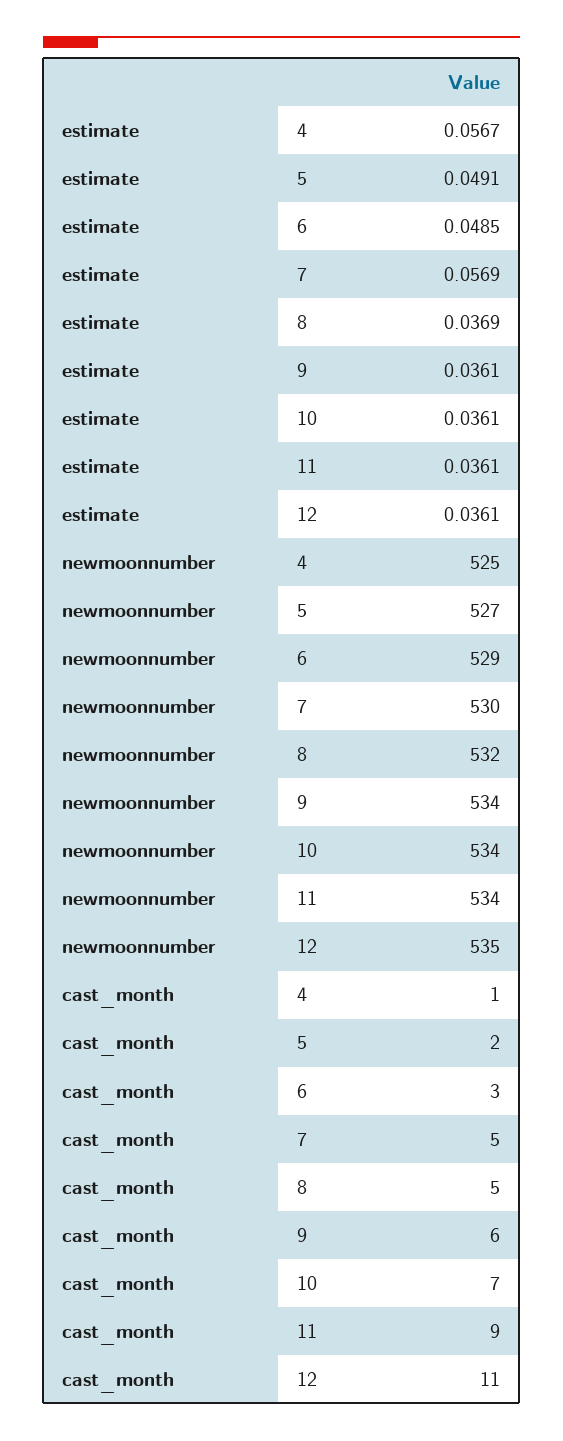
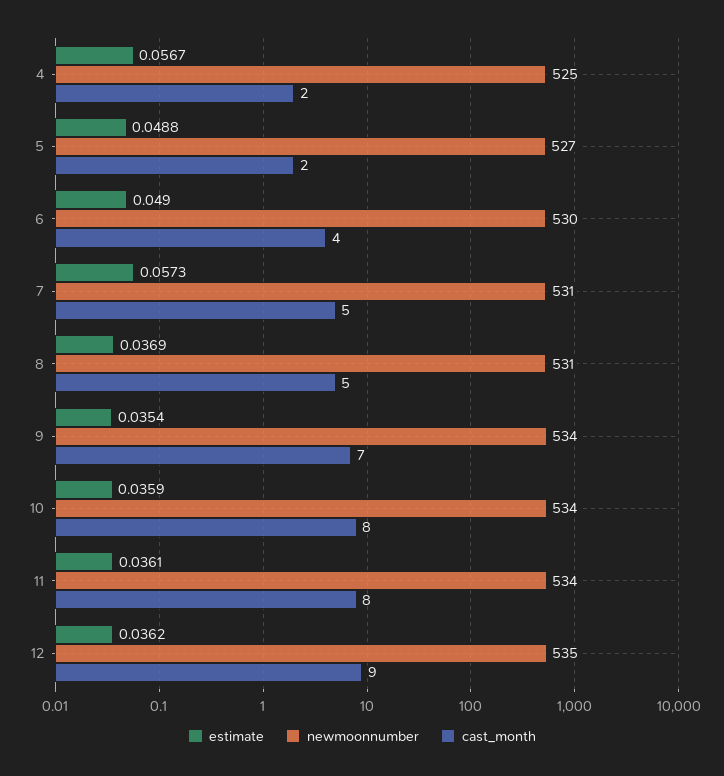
estimate, 5: 0.0491 -> 0.0488
estimate, 6: 0.0485 -> 0.049
estimate, 7: 0.0569 -> 0.0573
estimate, 9: 0.0361 -> 0.0354
estimate, 10: 0.0361 -> 0.0359
estimate, 12: 0.0361 -> 0.0362
newmoonnumber, 6: 529 -> 530
newmoonnumber, 7: 530 -> 531
newmoonnumber, 8: 532 -> 531
cast_month, 4: 1 -> 2
cast_month, 6: 3 -> 4
cast_month, 9: 6 -> 7
cast_month, 10: 7 -> 8
cast_month, 11: 9 -> 8
cast_month, 12: 11 -> 9

